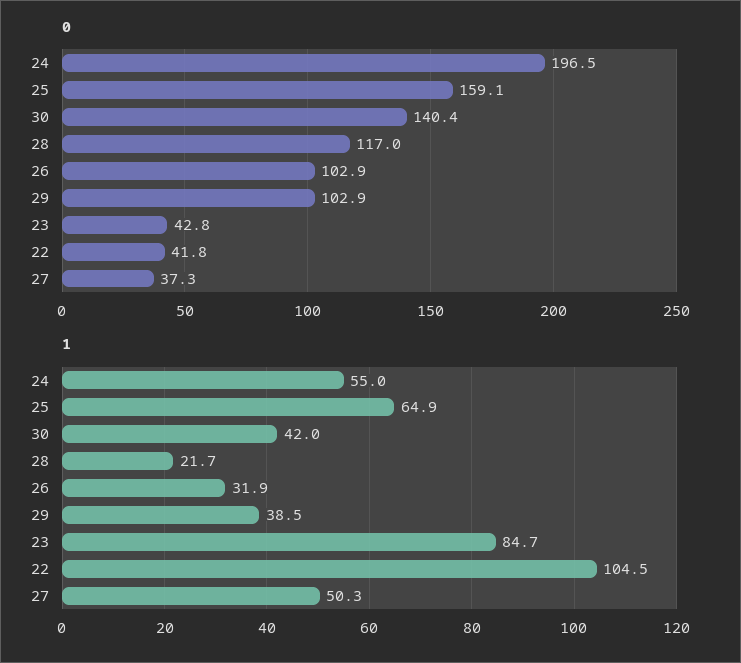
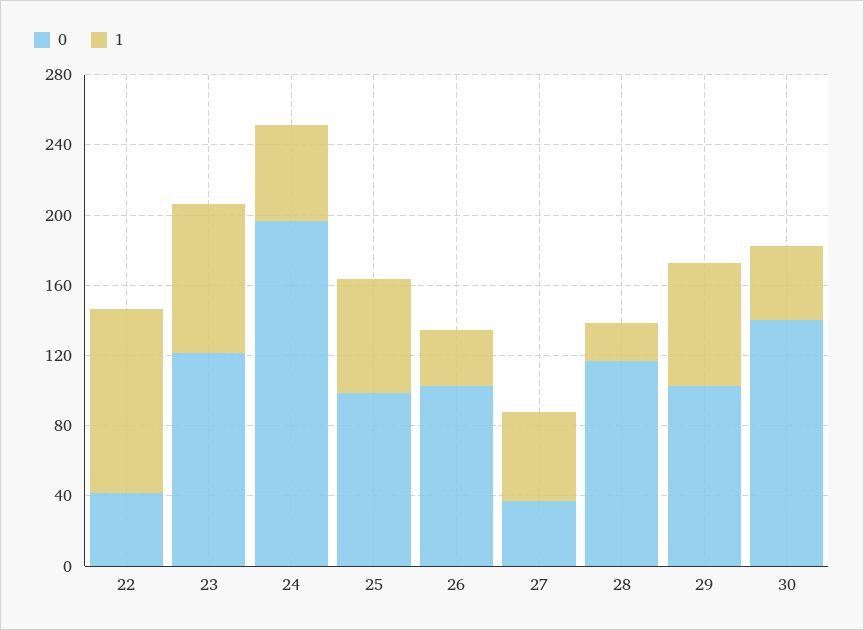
0, 25: 159.1 -> 100
0, 23: 42.8 -> 120
1, 29: 38.5 -> 70

